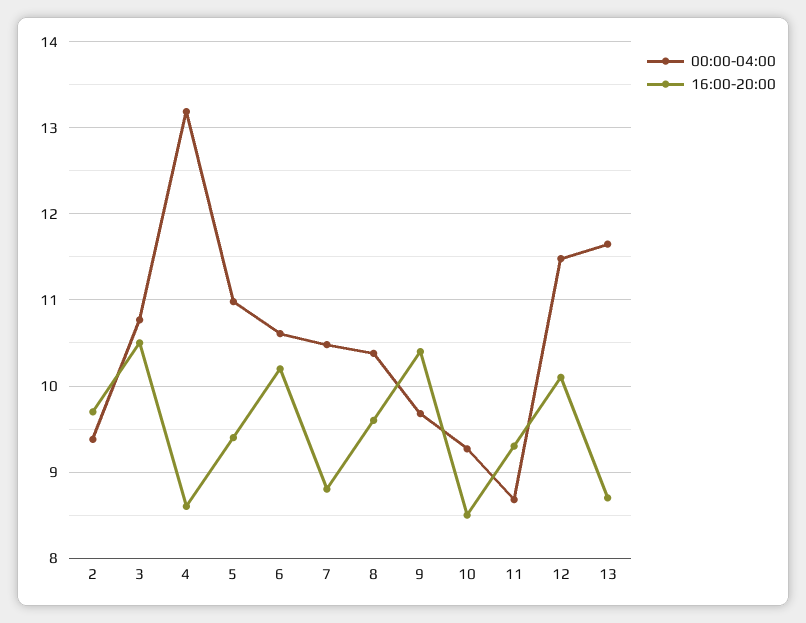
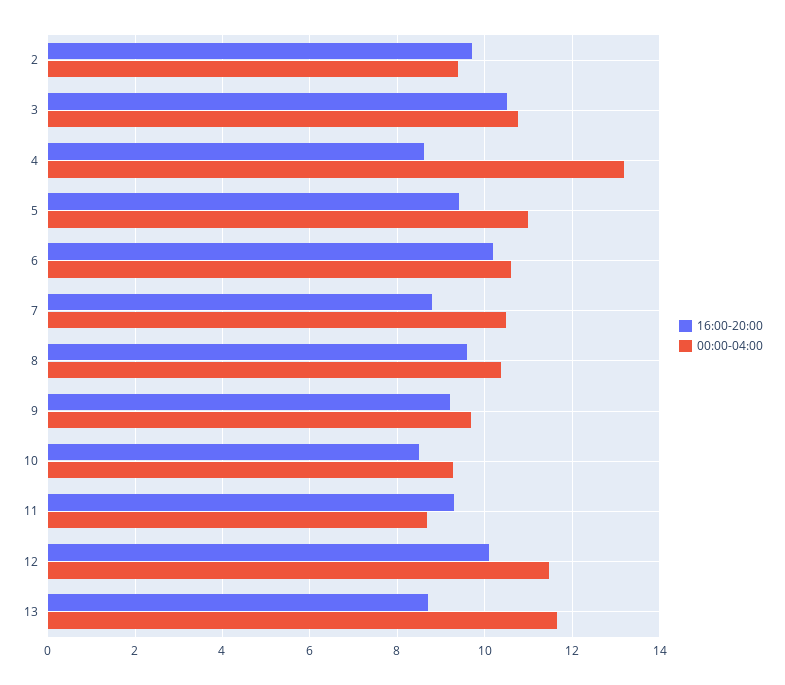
16:00-20:00, 9: 10.4 -> 9.2

